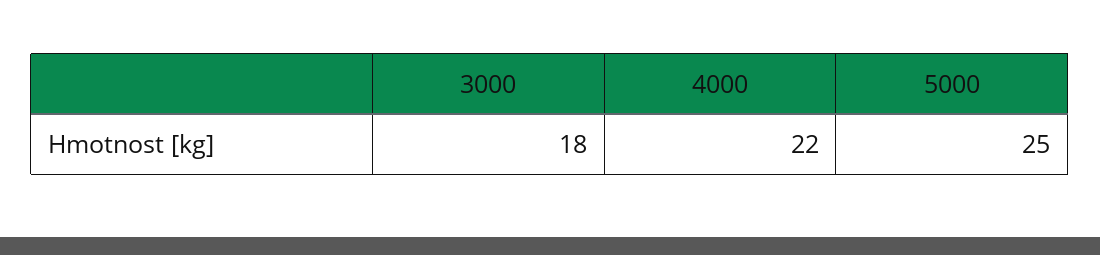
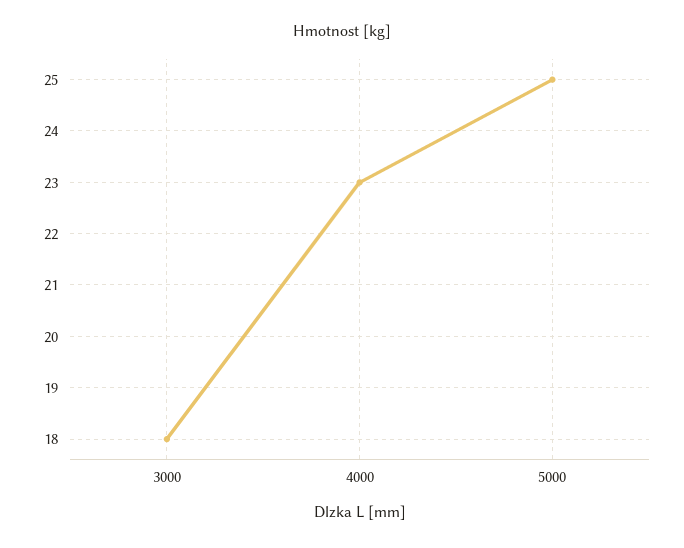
4000: 22 -> 23

